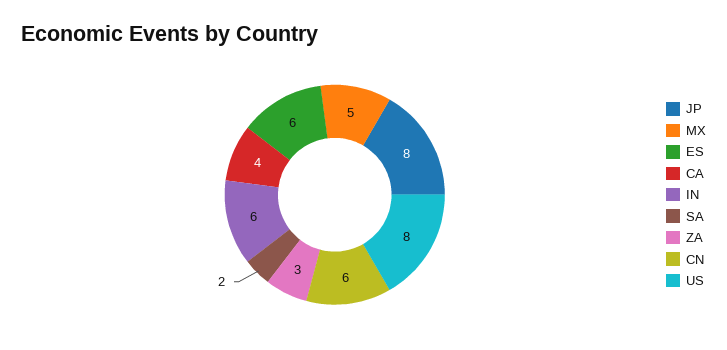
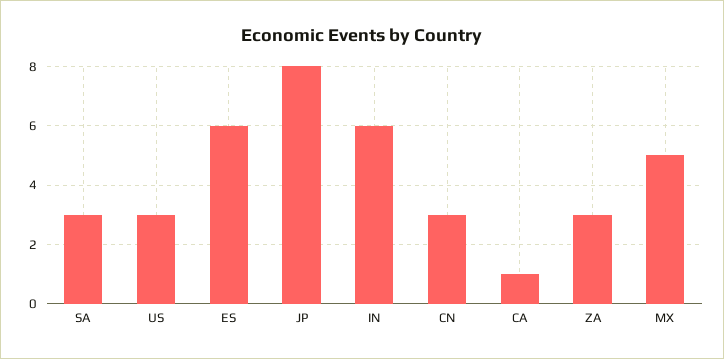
CA: 4 -> 1
SA: 2 -> 3
CN: 6 -> 3
US: 8 -> 3

